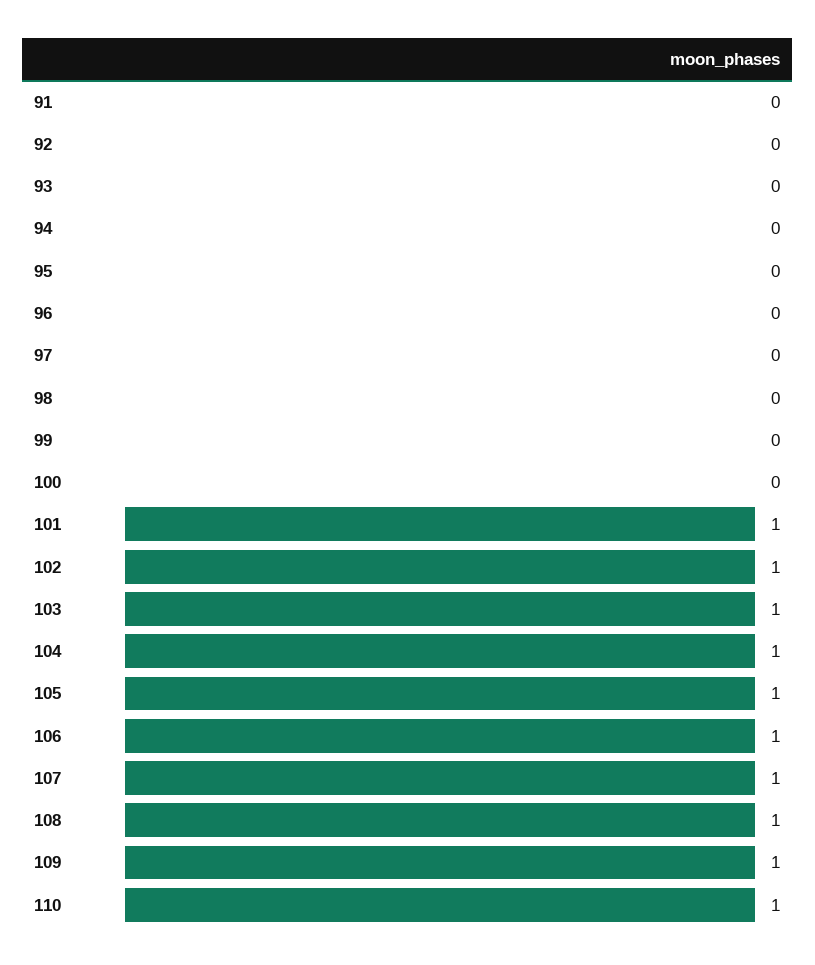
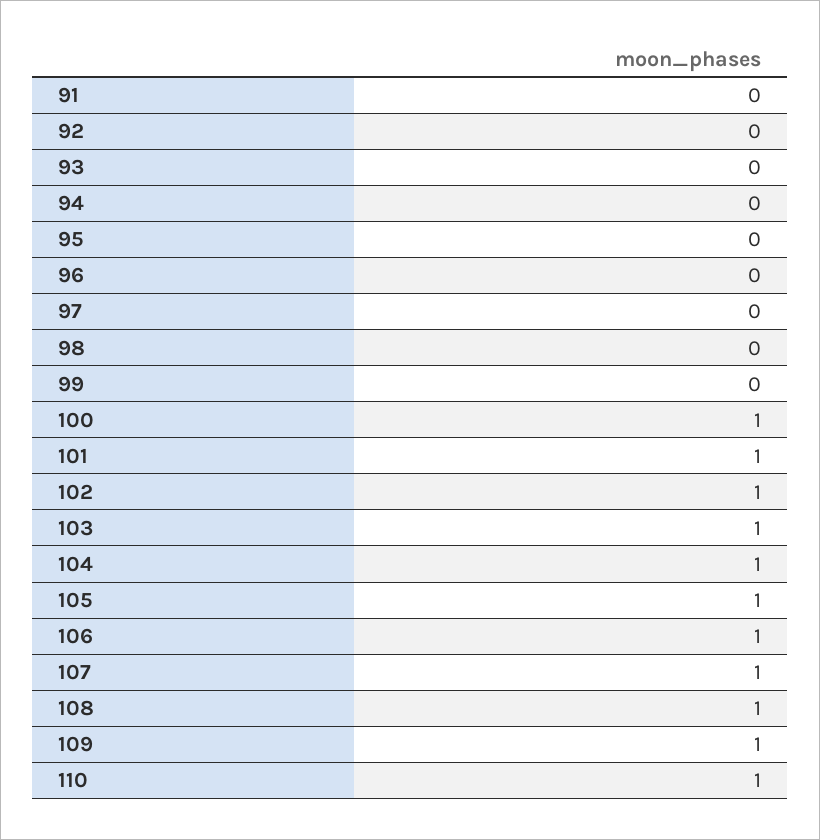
100: 0 -> 1

